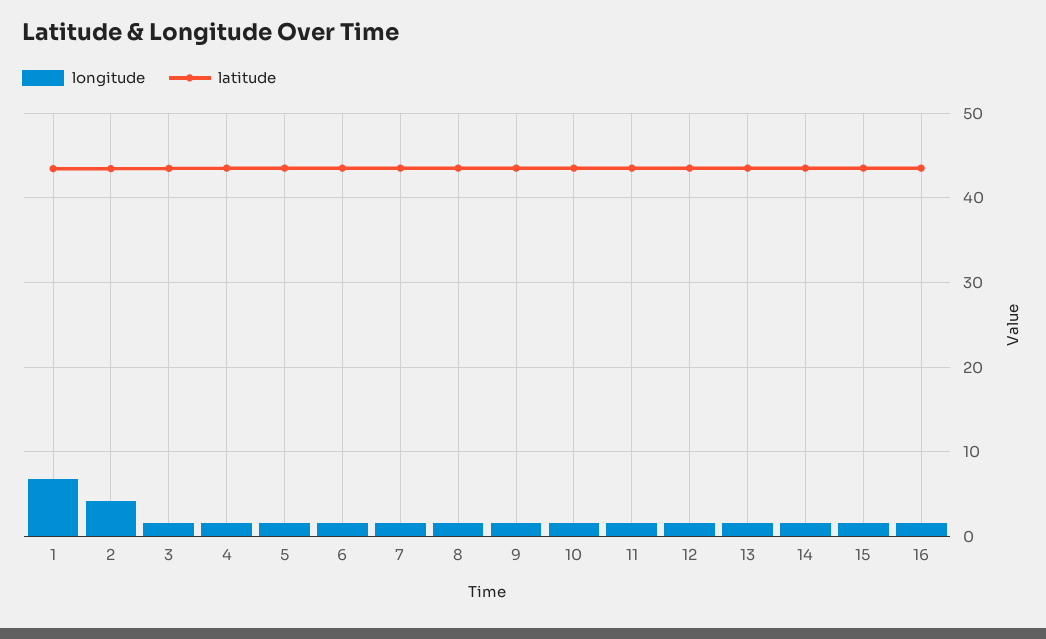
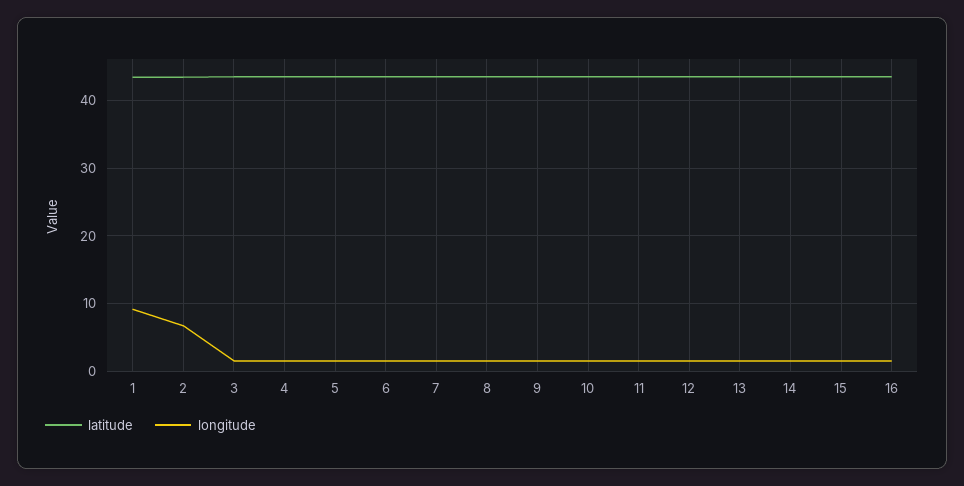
longitude, 1: 7 -> 9
longitude, 2: 4 -> 7

